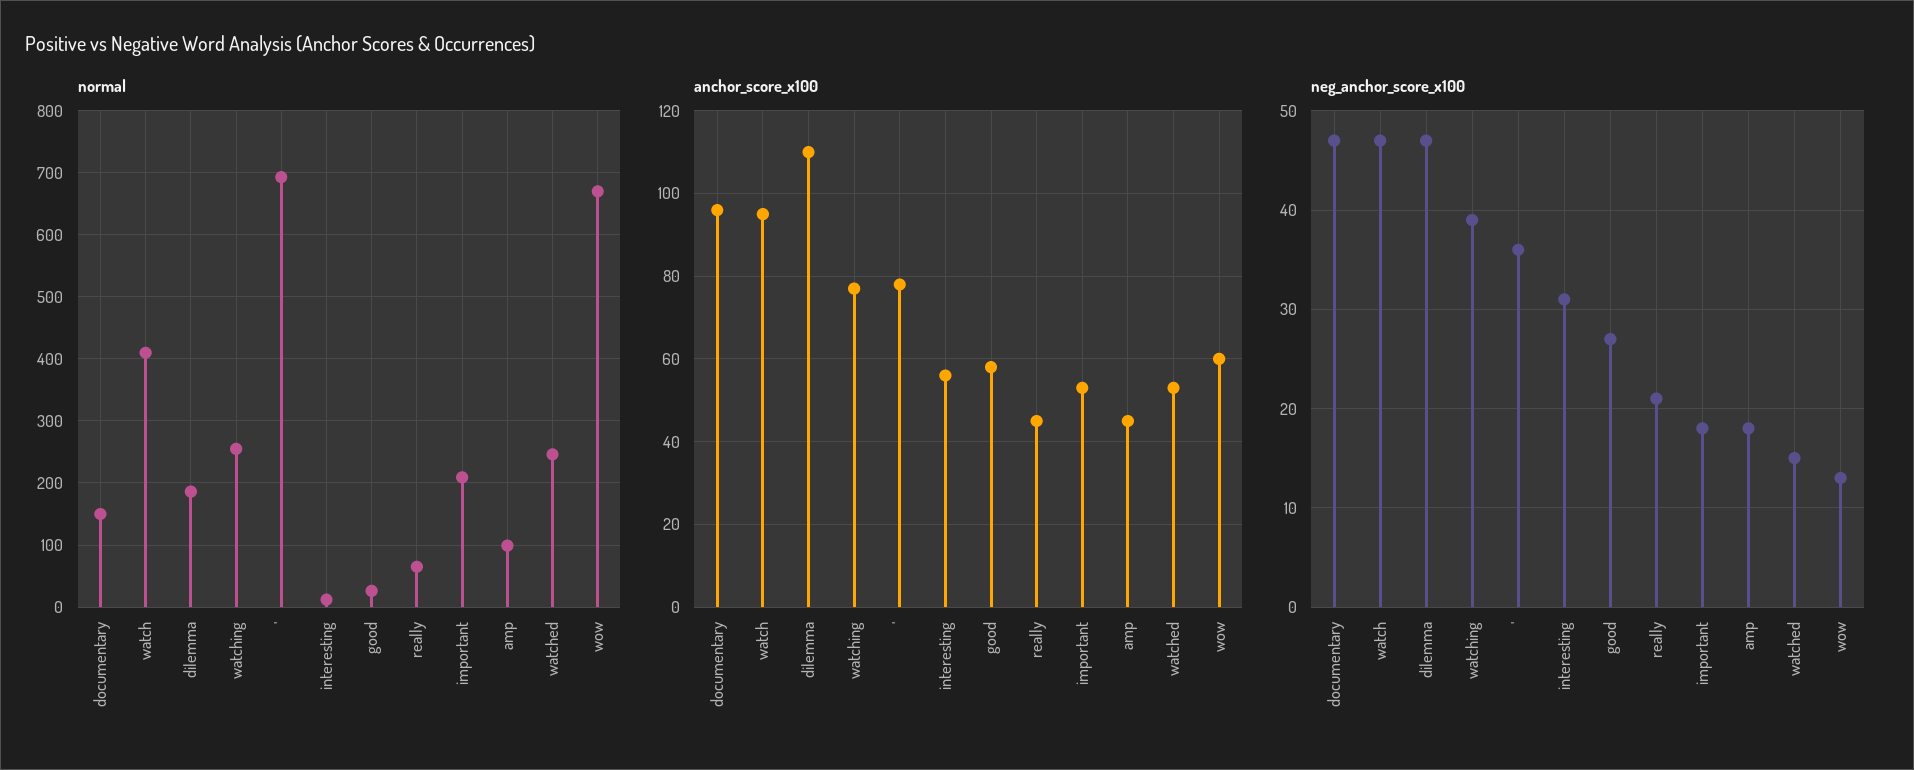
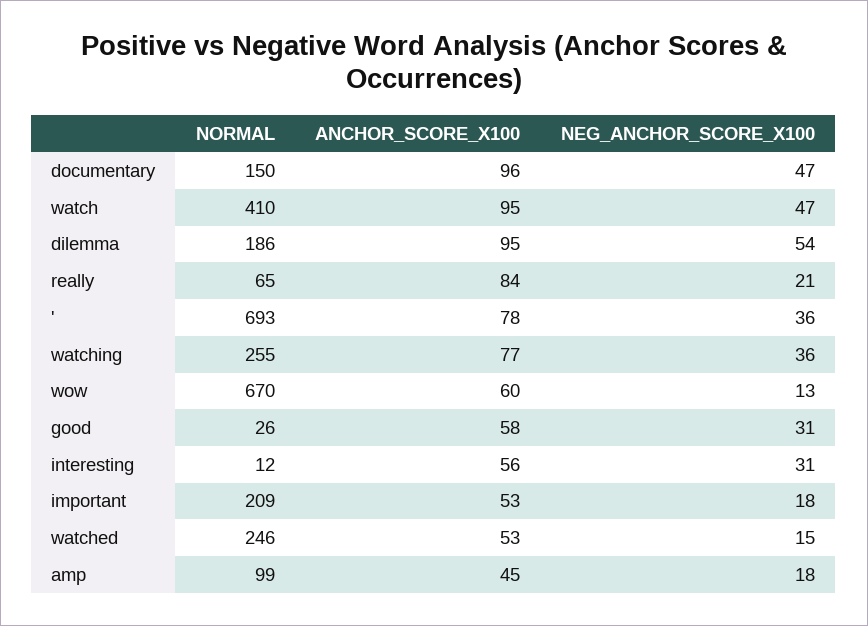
anchor_score_x100, dilemma: 110 -> 95
anchor_score_x100, really: 45 -> 84
neg_anchor_score_x100, dilemma: 47 -> 54
neg_anchor_score_x100, watching: 39 -> 36
neg_anchor_score_x100, good: 27 -> 31

